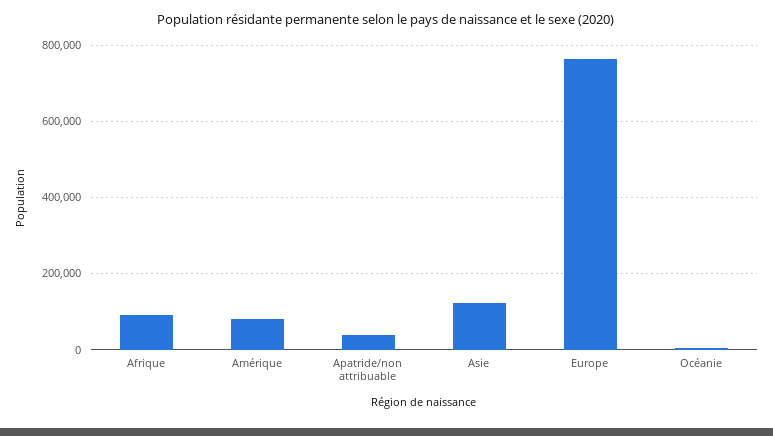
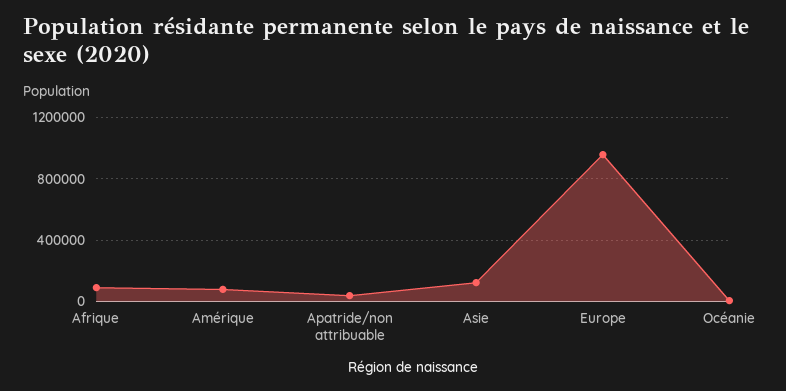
Europe: 760000 -> 950000

